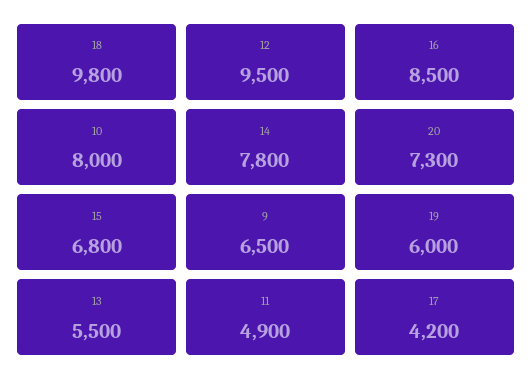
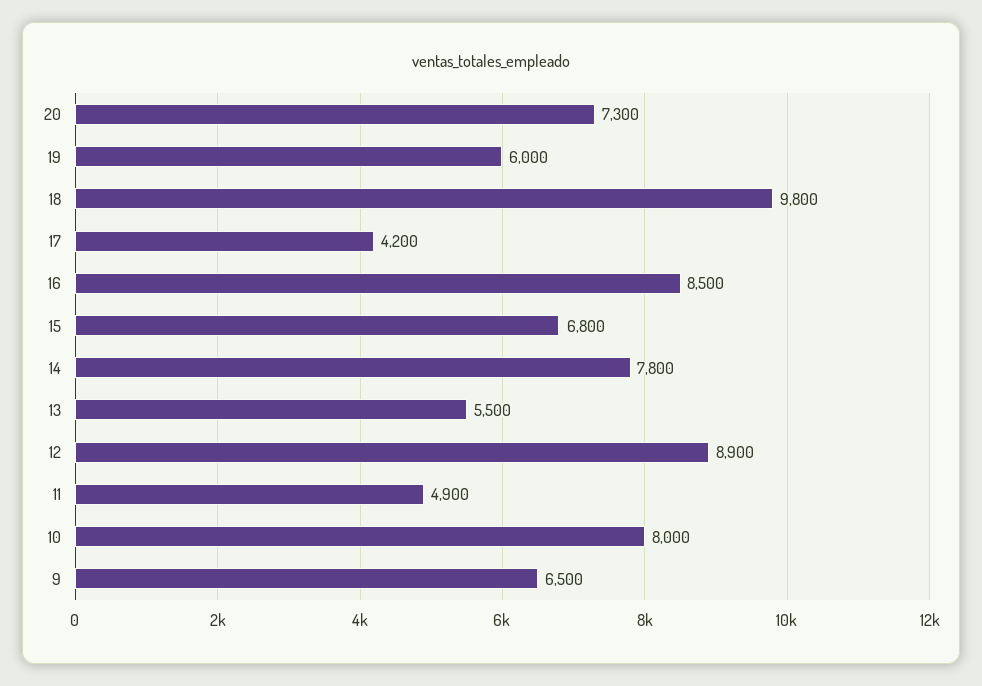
12: 9500 -> 8900

